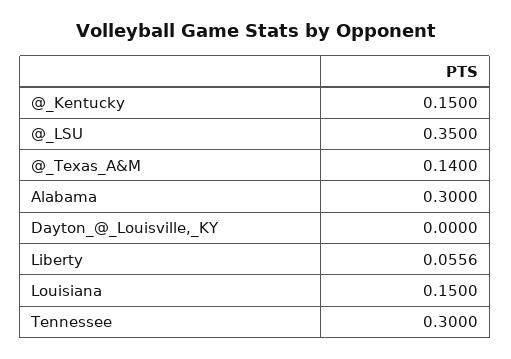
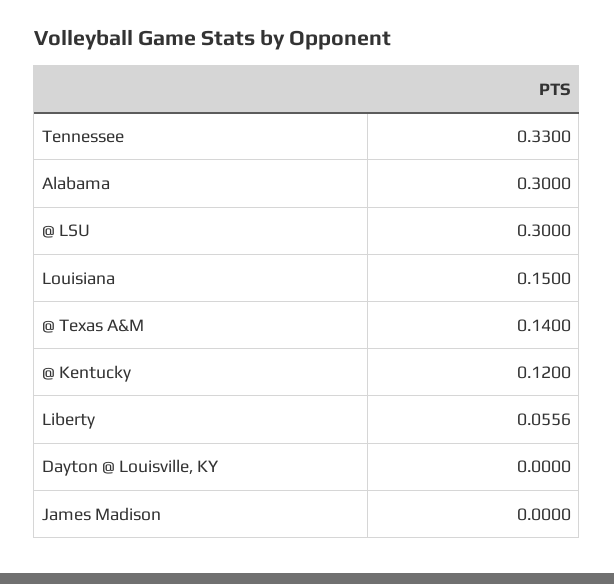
@_Kentucky: 0.15 -> 0.12
@_LSU: 0.35 -> 0.3
Tennessee: 0.3 -> 0.33
James Madison: none -> 0

